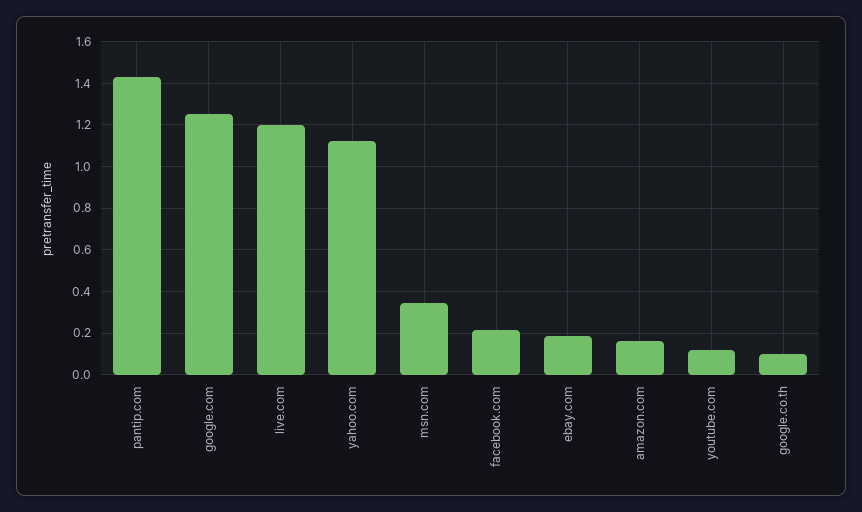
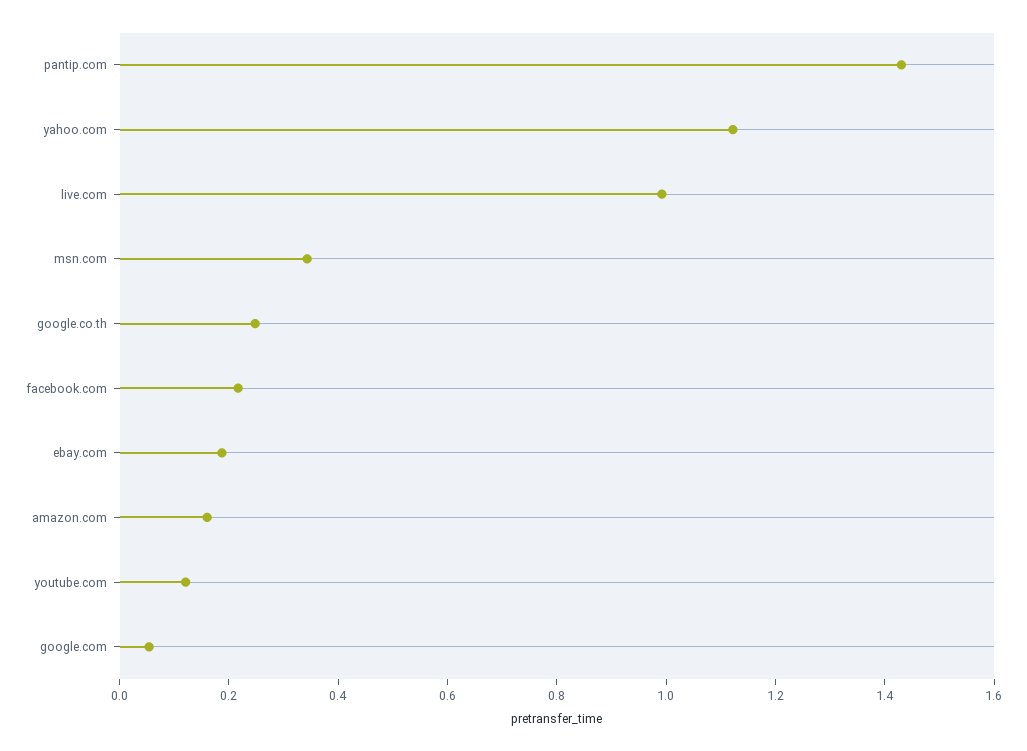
google.com: 1.25 -> 0.05
live.com: 1.2 -> 1
google.co.th: 0.1 -> 0.25

